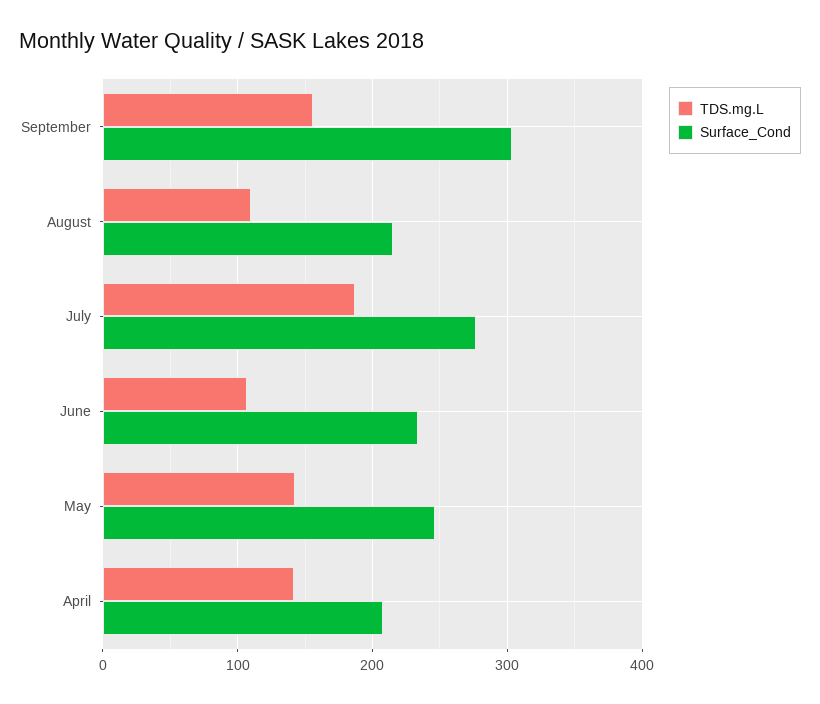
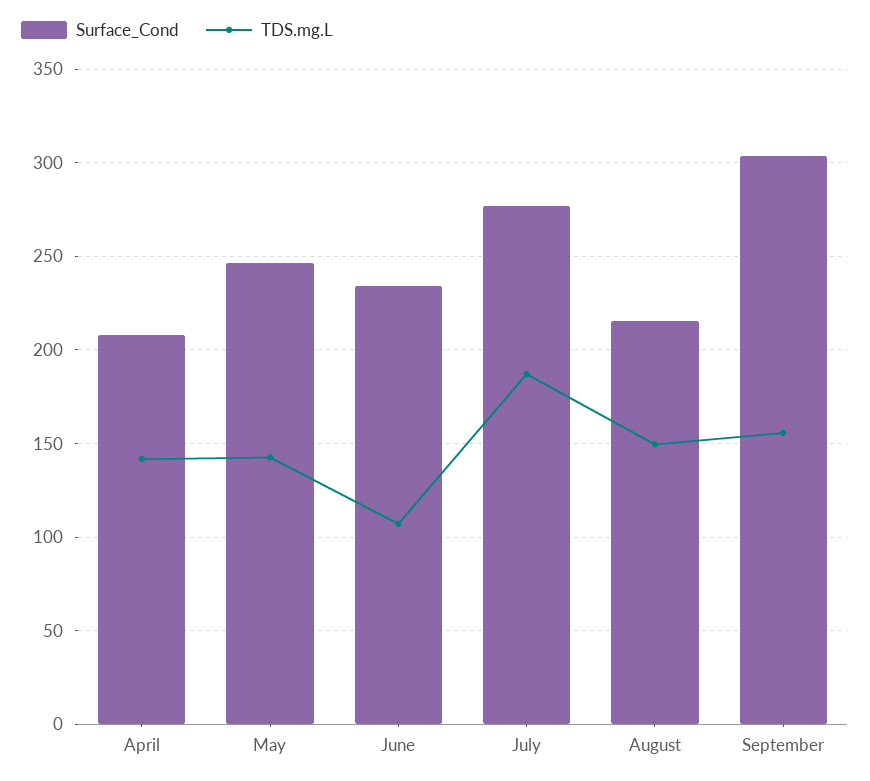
TDS.mg.L, August: 110 -> 150

